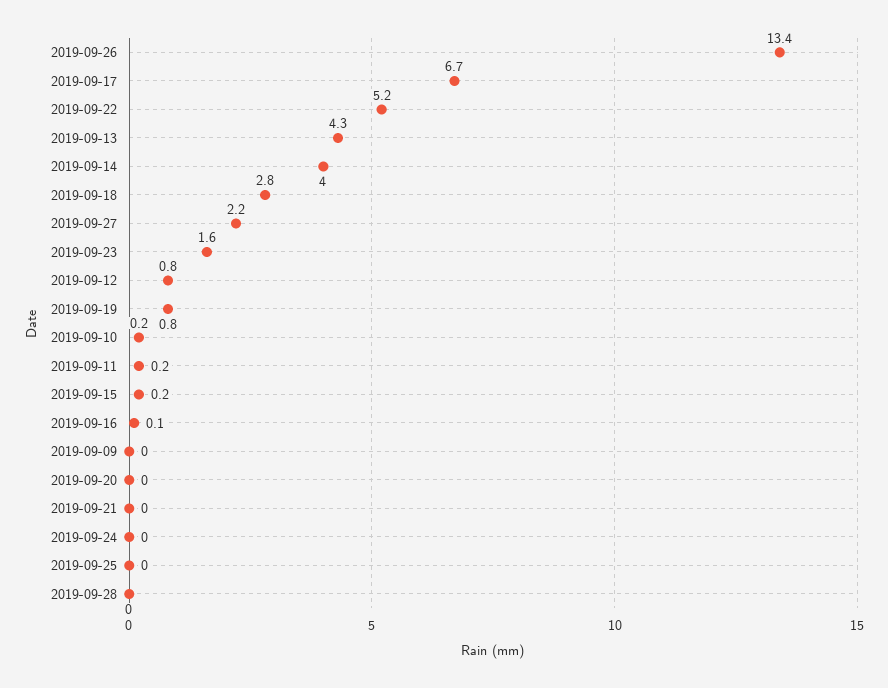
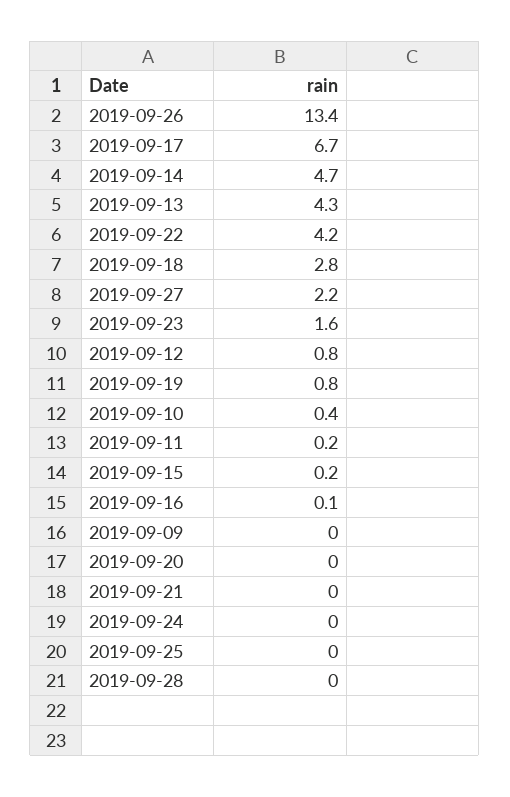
2019-09-22: 5.2 -> 4.2
2019-09-14: 4 -> 4.7
2019-09-10: 0.2 -> 0.4

